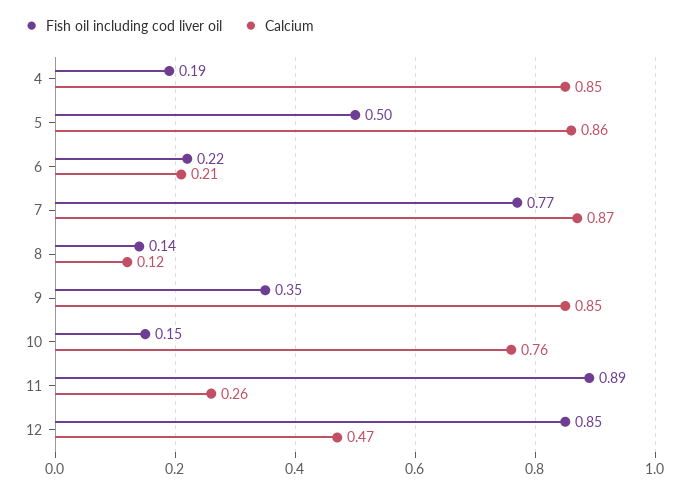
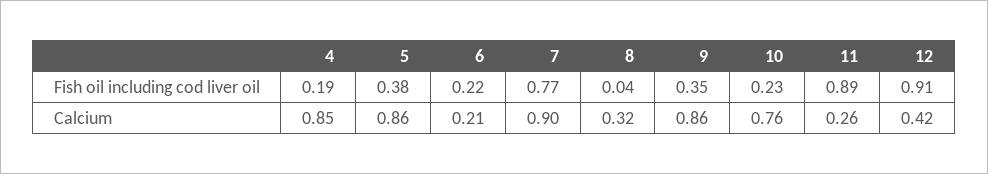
Fish oil including cod liver oil, 5: 0.5 -> 0.38
Calcium, 7: 0.87 -> 0.9
Fish oil including cod liver oil, 8: 0.14 -> 0.04
Calcium, 8: 0.12 -> 0.32
Calcium, 9: 0.85 -> 0.86
Fish oil including cod liver oil, 10: 0.15 -> 0.23
Fish oil including cod liver oil, 12: 0.85 -> 0.91
Calcium, 12: 0.47 -> 0.42

